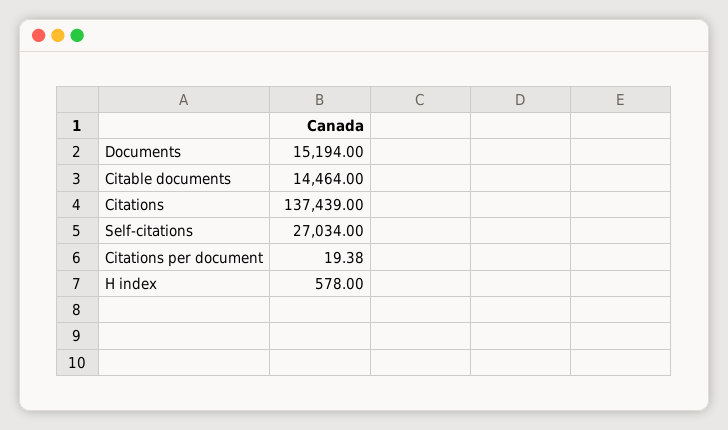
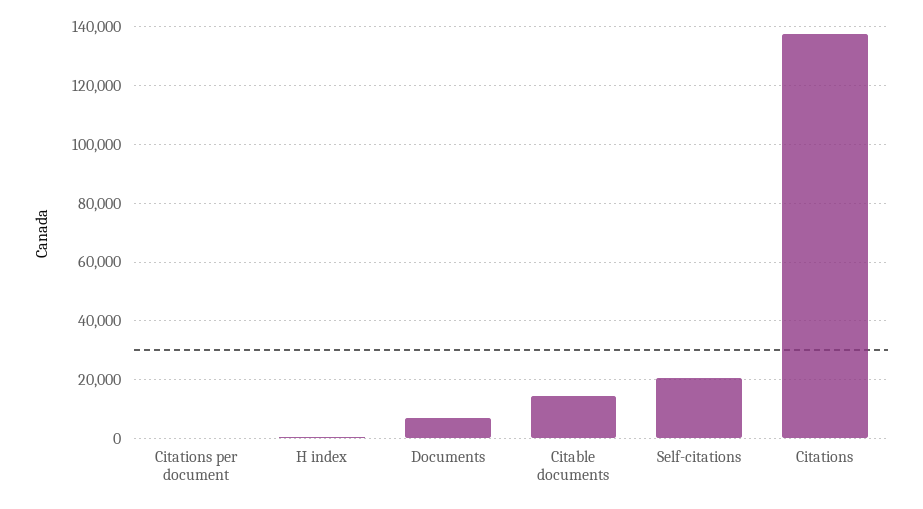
Documents: 15194 -> 7500
Self-citations: 27034 -> 20000

